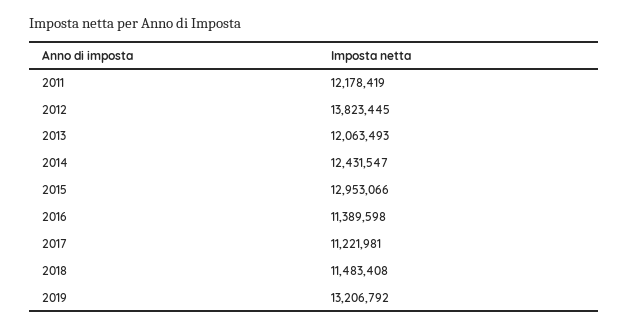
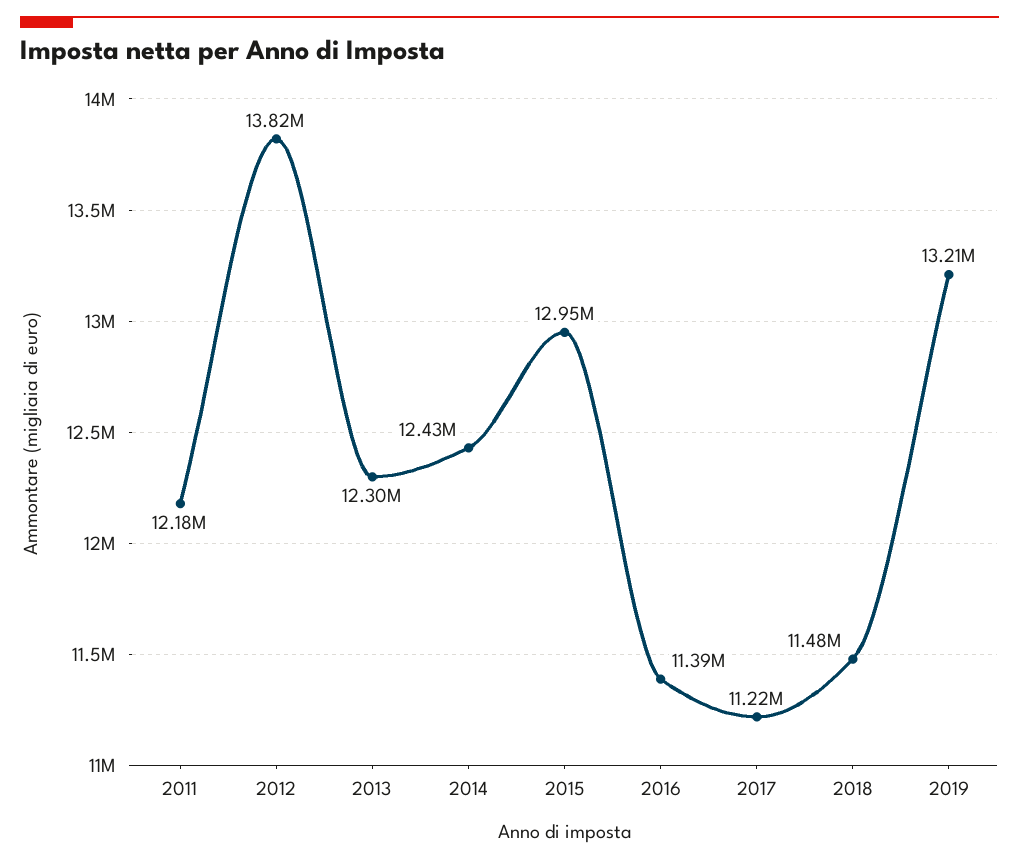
2013: 12063493 -> 12300000

